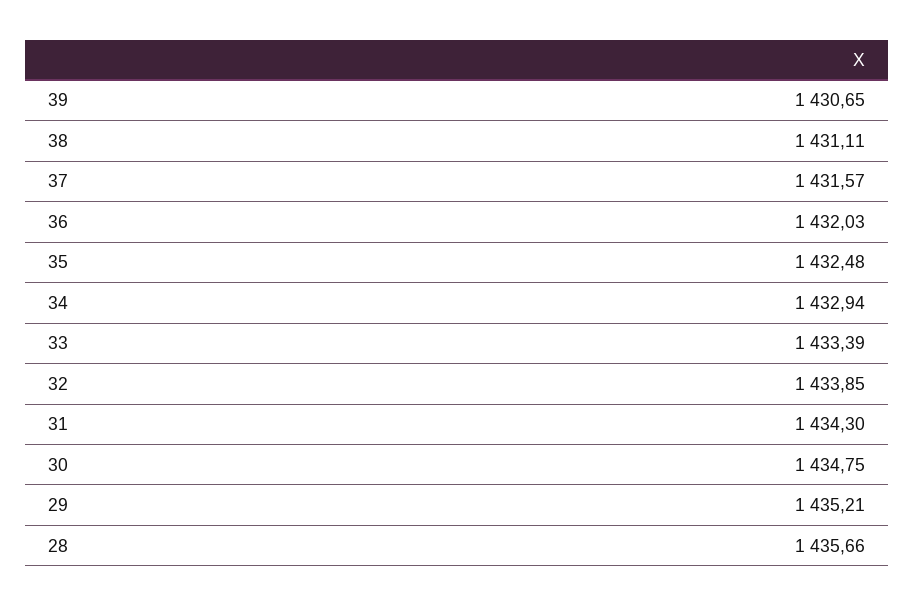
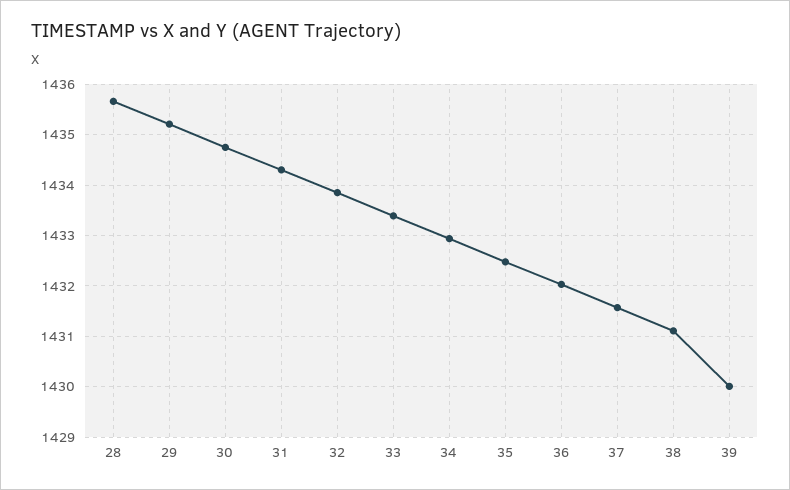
39: 1430.65 -> 1430

